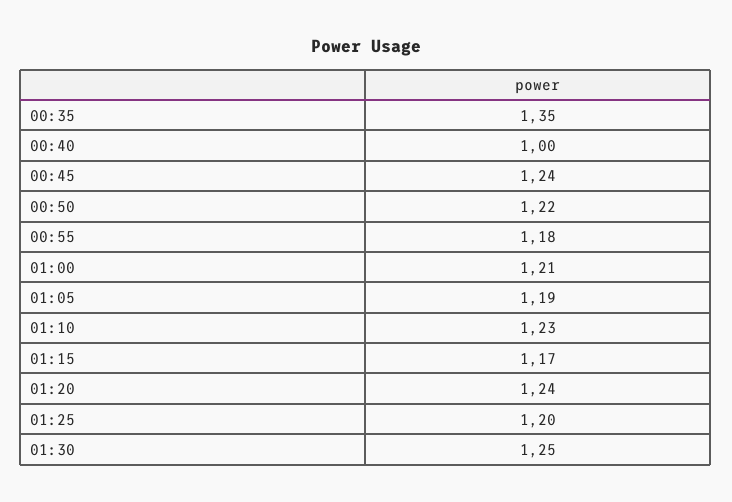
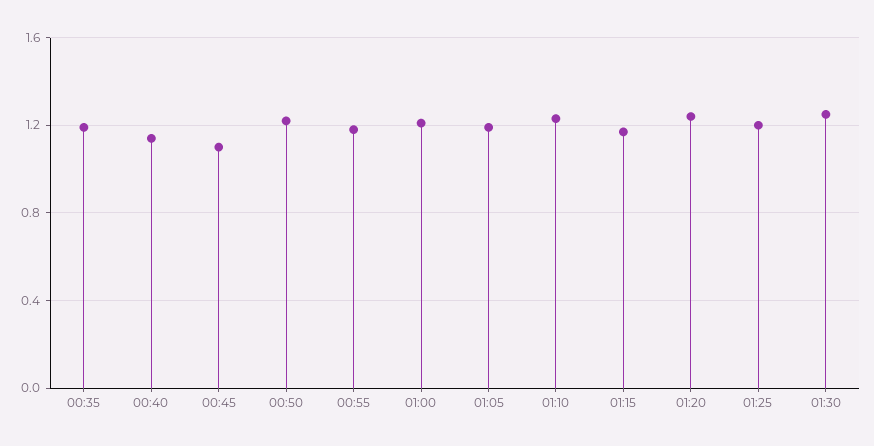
00:35: 1.35 -> 1.2
00:40: 1 -> 1.15
00:45: 1.24 -> 1.1

